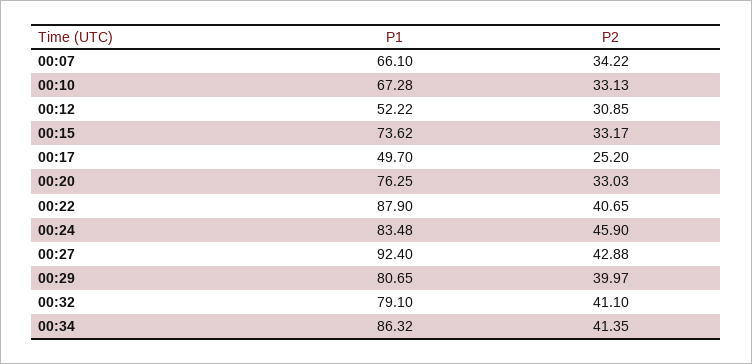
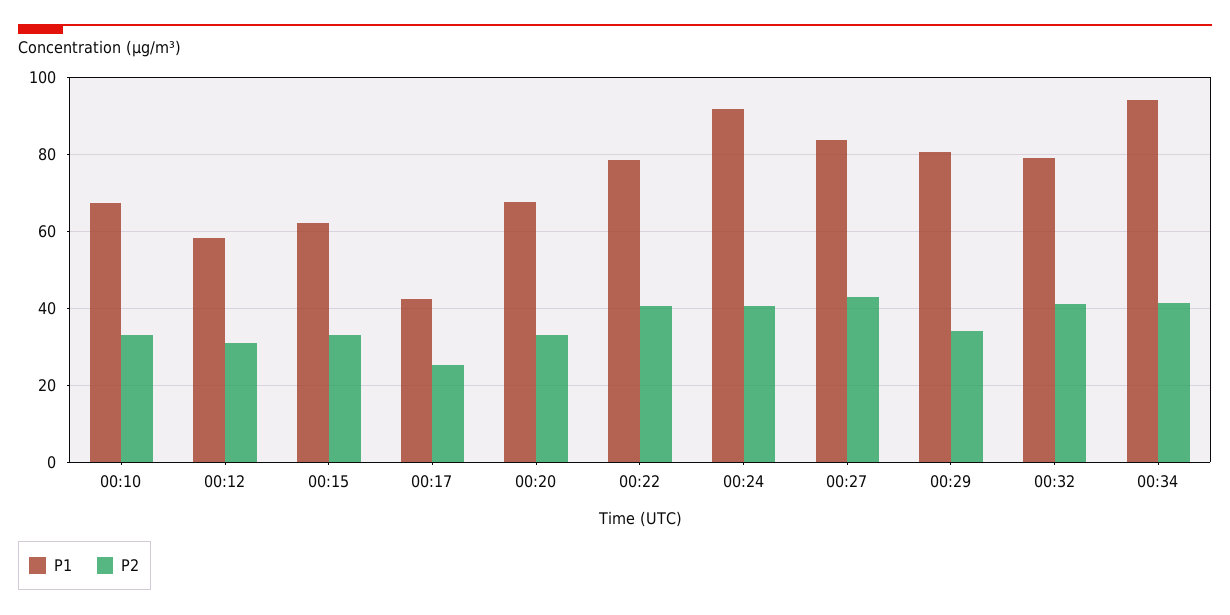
P1, 00:07: 66.1 -> none
P2, 00:07: 34.22 -> none
P1, 00:12: 52.22 -> 58
P1, 00:15: 73.62 -> 62
P1, 00:17: 49.7 -> 42
P1, 00:20: 76.25 -> 68
P1, 00:22: 87.9 -> 78
P1, 00:24: 83.48 -> 92
P2, 00:24: 45.9 -> 40
P1, 00:27: 92.4 -> 84
P2, 00:29: 39.97 -> 34
P1, 00:34: 86.32 -> 94

